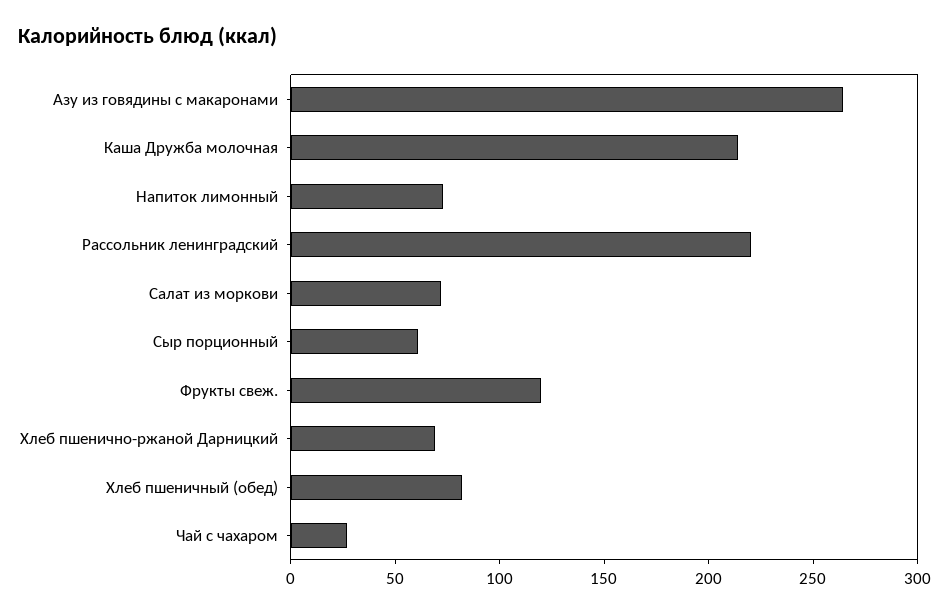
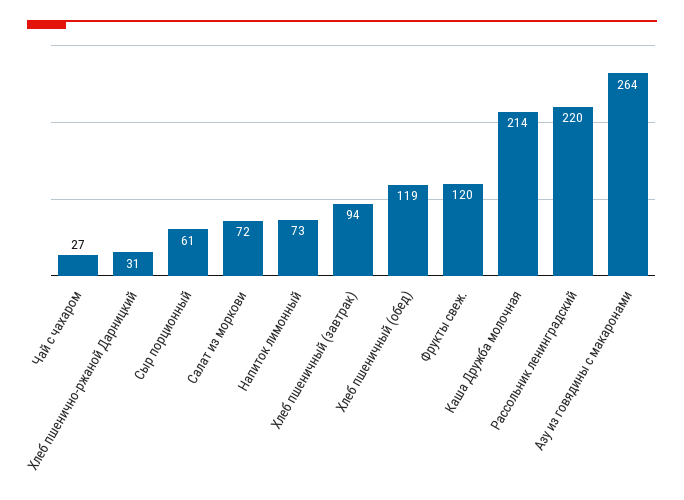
Хлеб пшенично-ржаной Дарницкий: 70 -> 31
Хлеб пшеничный (обед): 80 -> 119
Хлеб пшеничный (завтрак): none -> 94

